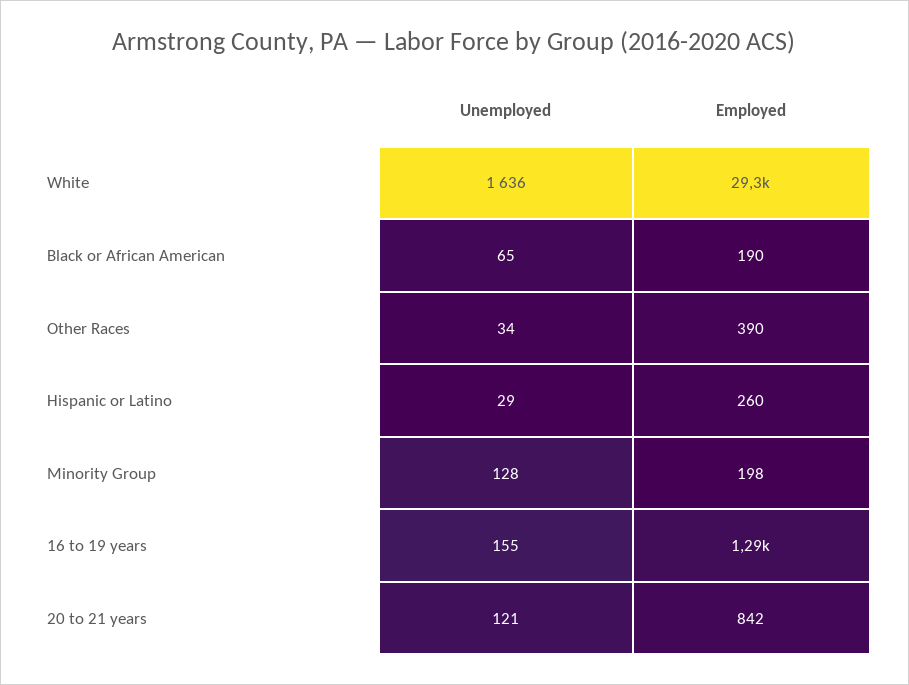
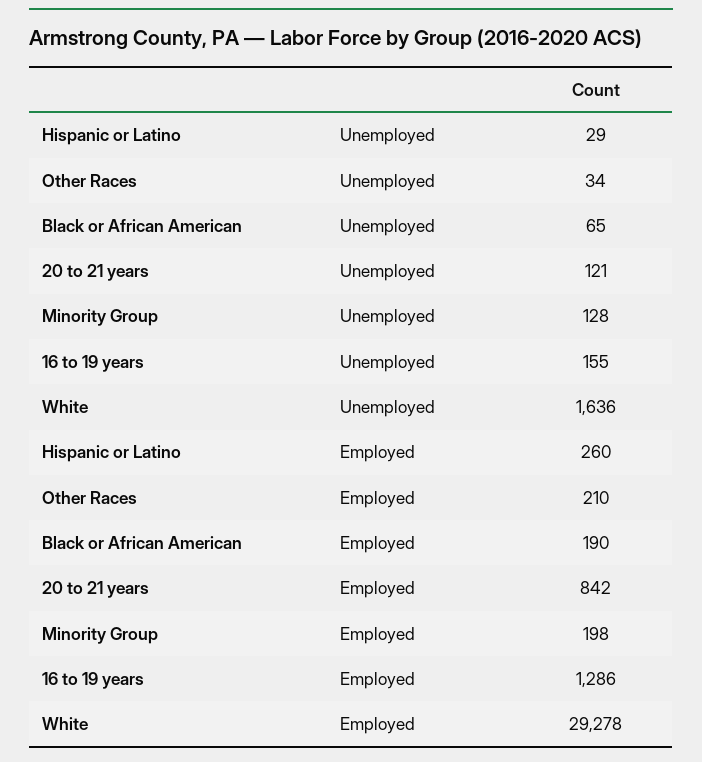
Employed, Other Races: 390 -> 210

